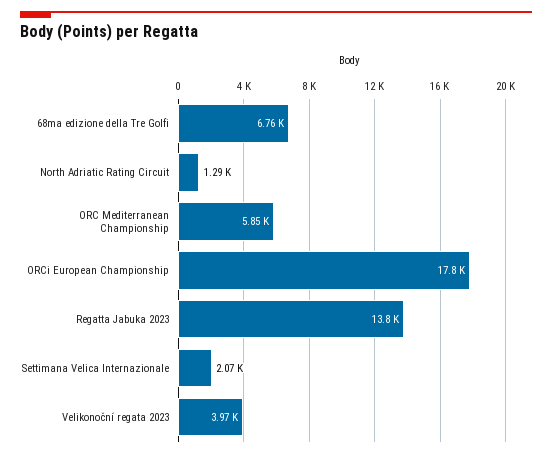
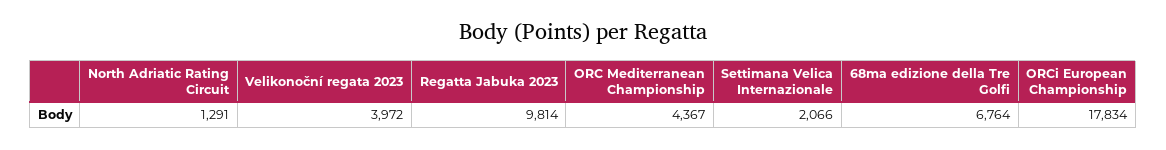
ORC Mediterranean Championship: 5850 -> 4367
Regatta Jabuka 2023: 13800 -> 9814

